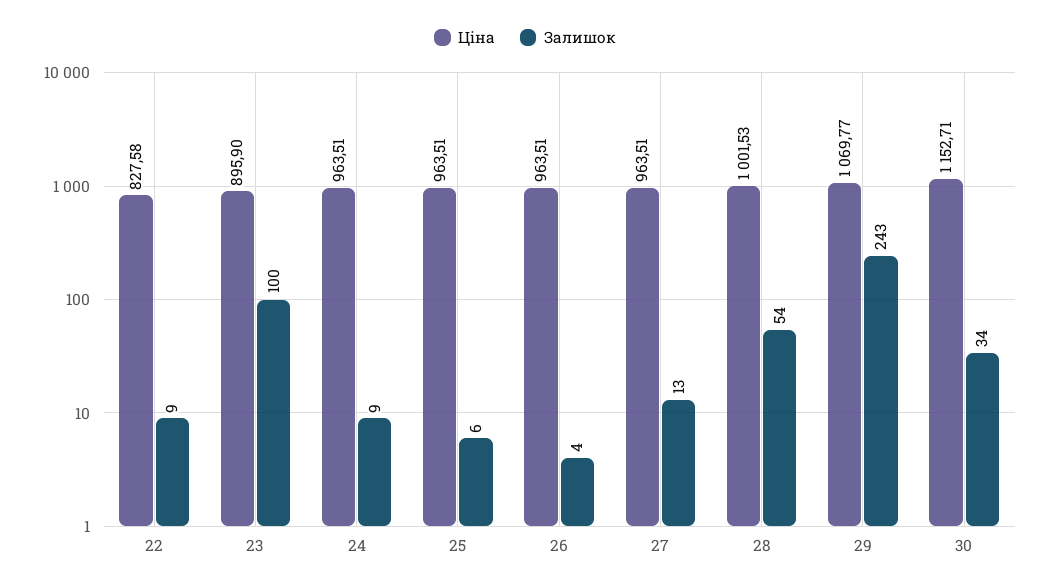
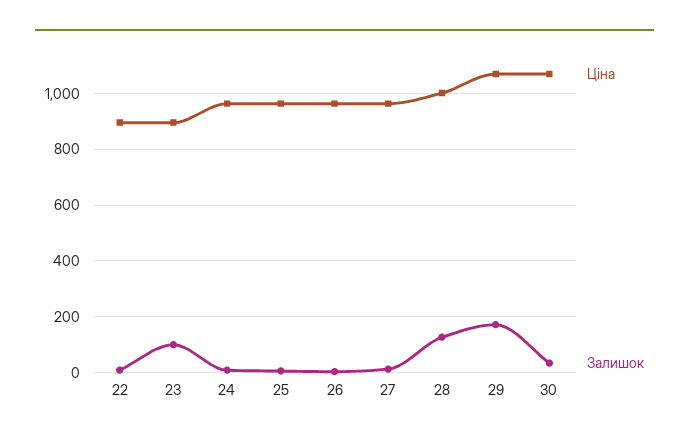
Ціна, 22: 827.58 -> 900
Залишок, 28: 54 -> 125
Залишок, 29: 243 -> 175
Ціна, 30: 1152.71 -> 1075

